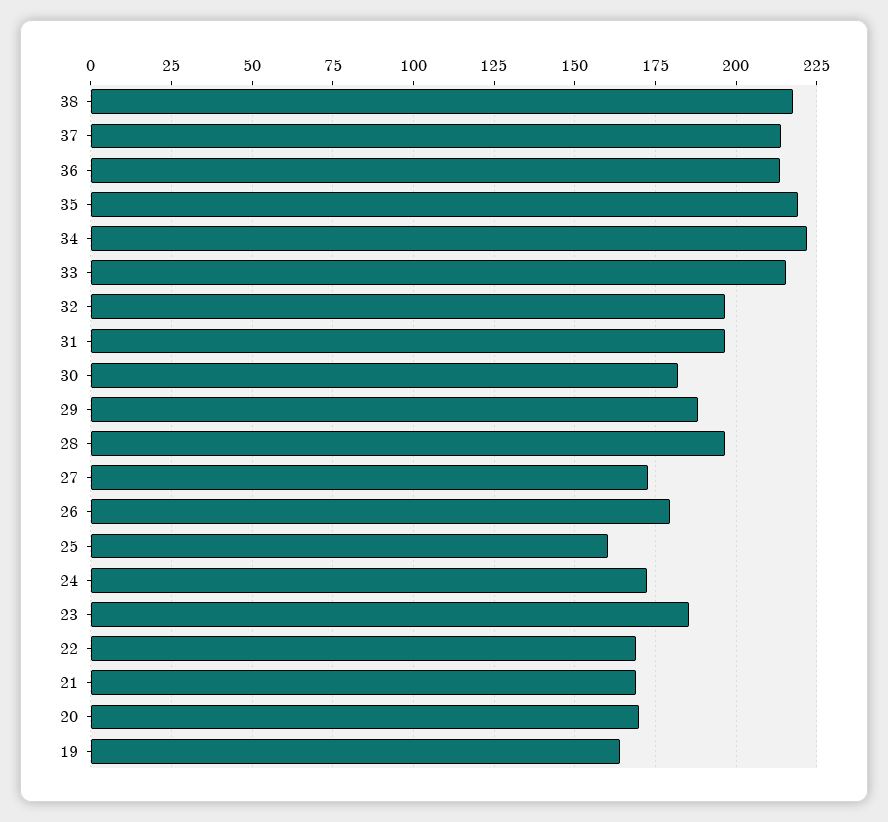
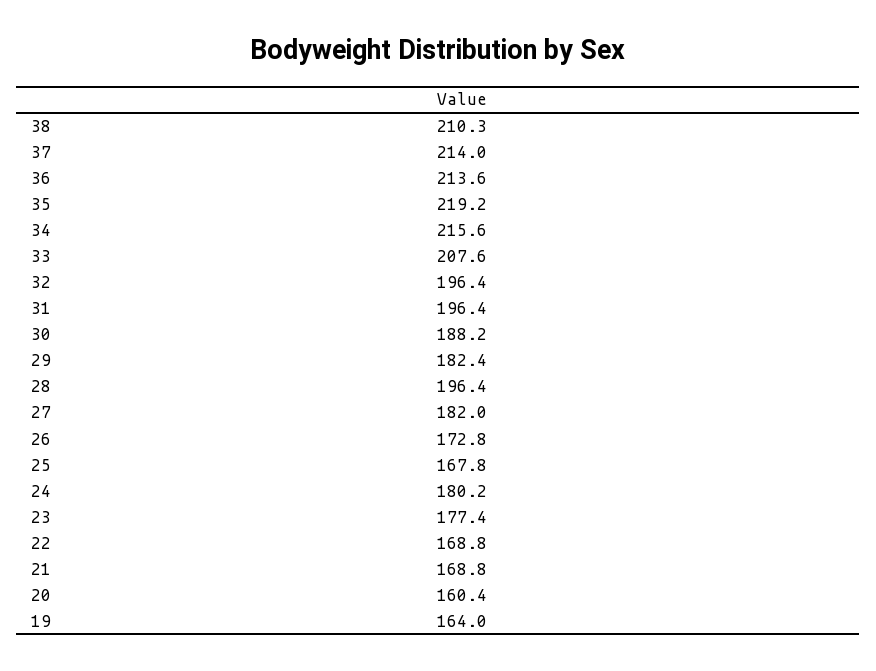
38: 217.5 -> 210.3
34: 222.5 -> 215.6
33: 215 -> 207.6
30: 182.5 -> 188.2
29: 187.5 -> 182.4
27: 172.5 -> 182
26: 180 -> 172.8
25: 160 -> 167.8
24: 172.5 -> 180.2
23: 185 -> 177.4
20: 170 -> 160.4

